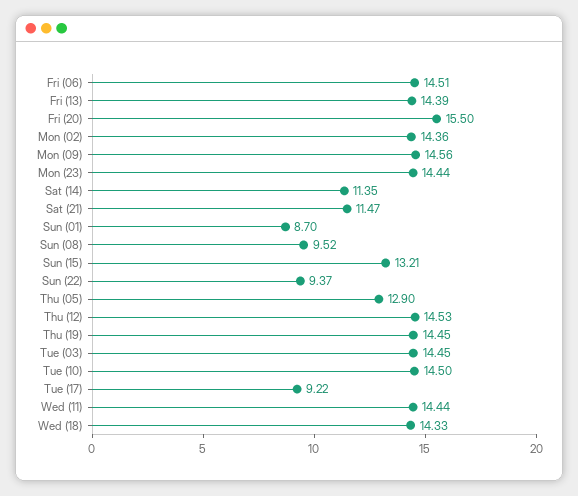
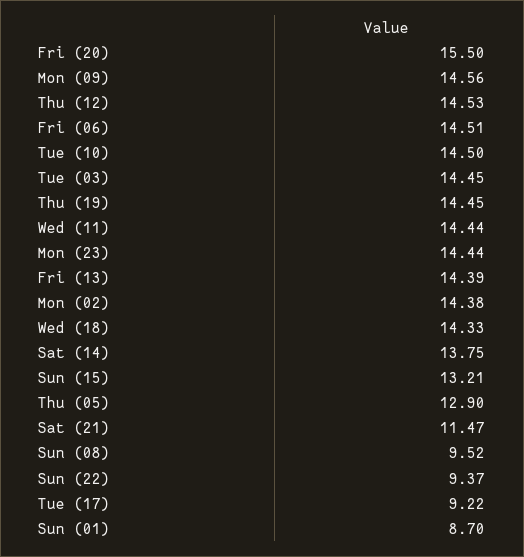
Mon (02): 14.36 -> 14.38
Sat (14): 11.35 -> 13.75

